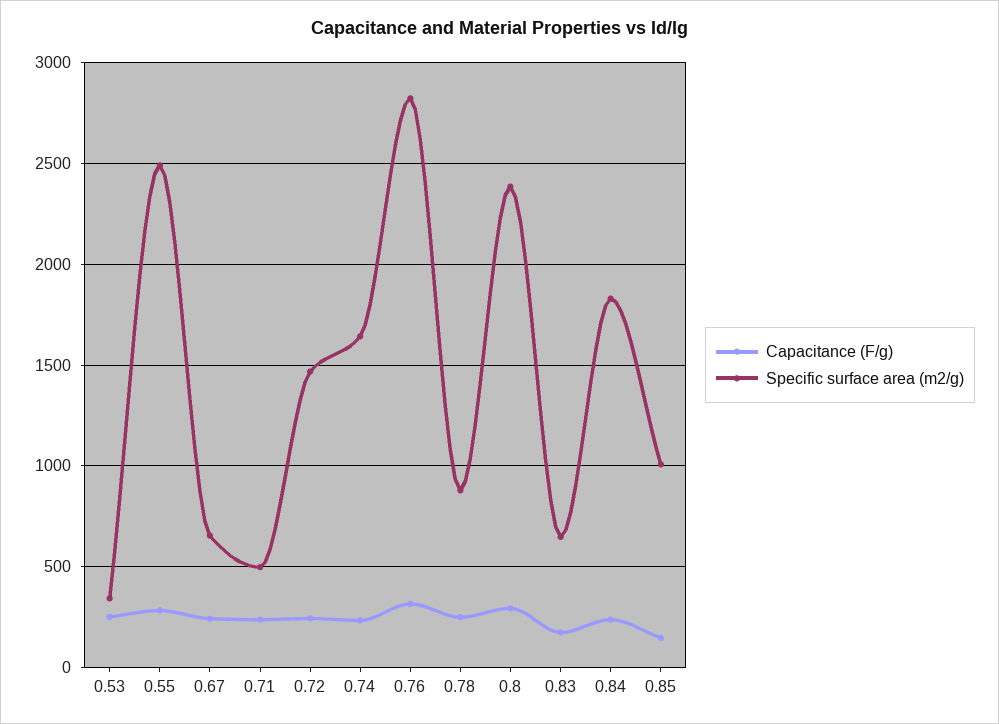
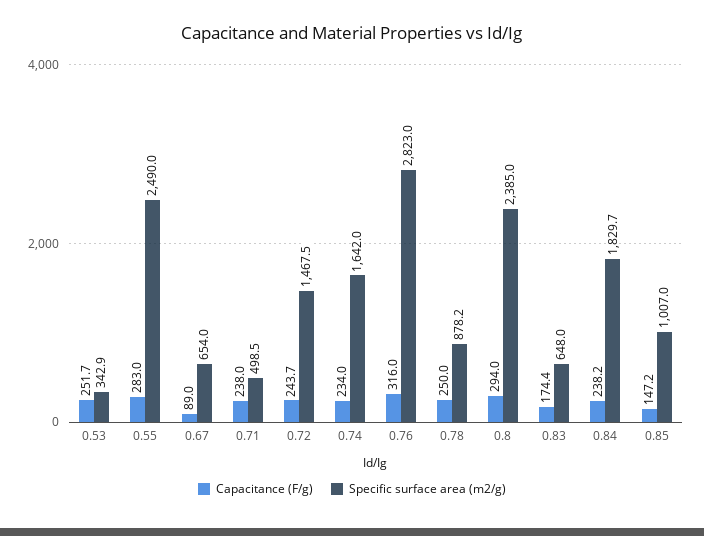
Capacitance (F/g), 0.67: 250 -> 89

